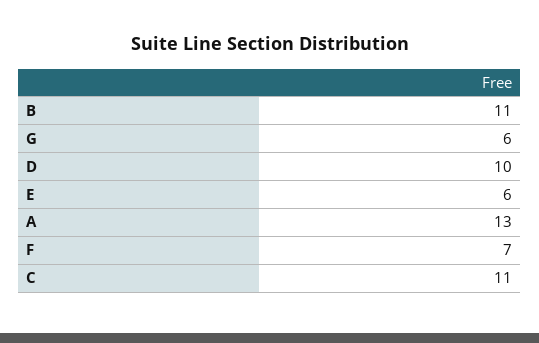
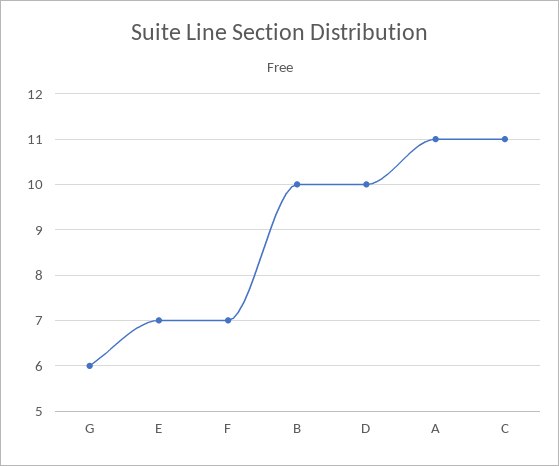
B: 11 -> 10
E: 6 -> 7
A: 13 -> 11

